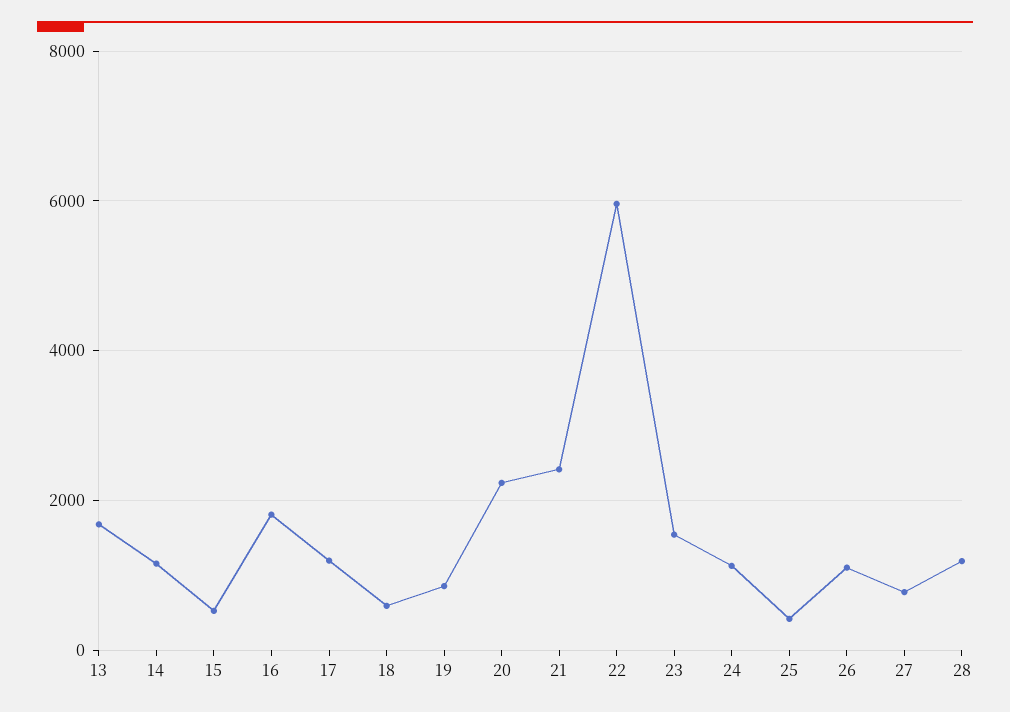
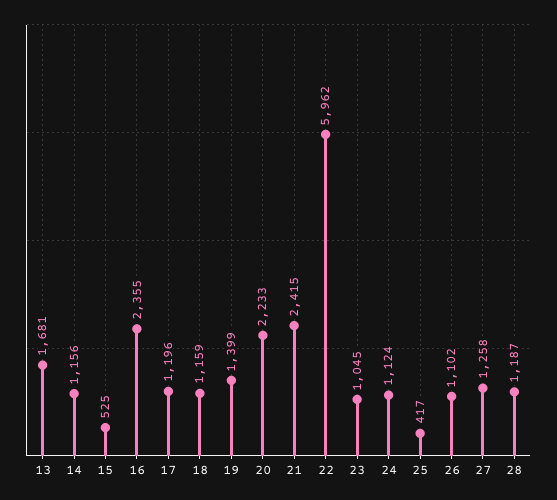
16: 1800 -> 2355
18: 600 -> 1159
19: 800 -> 1399
23: 1600 -> 1045
27: 800 -> 1258

